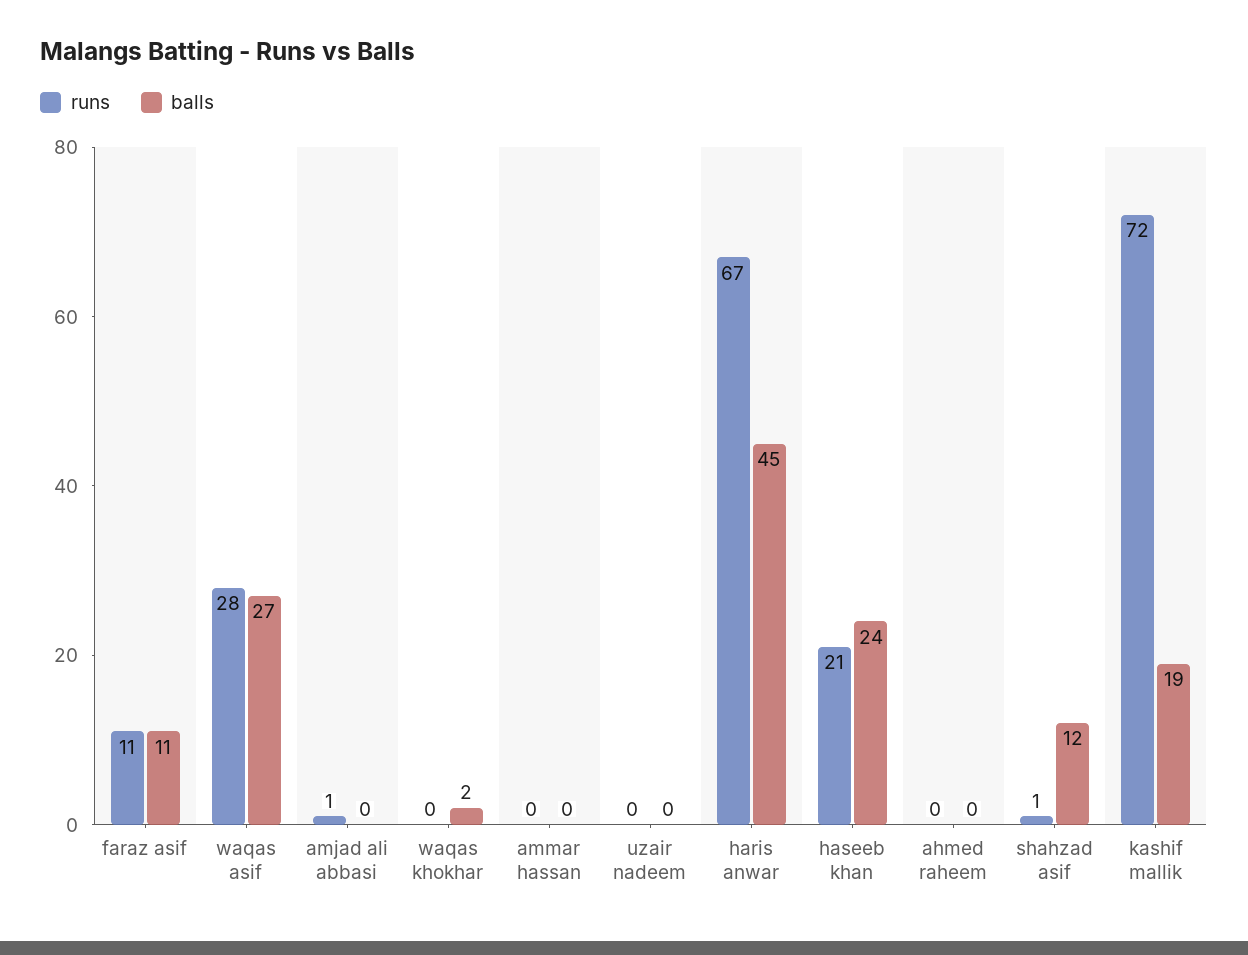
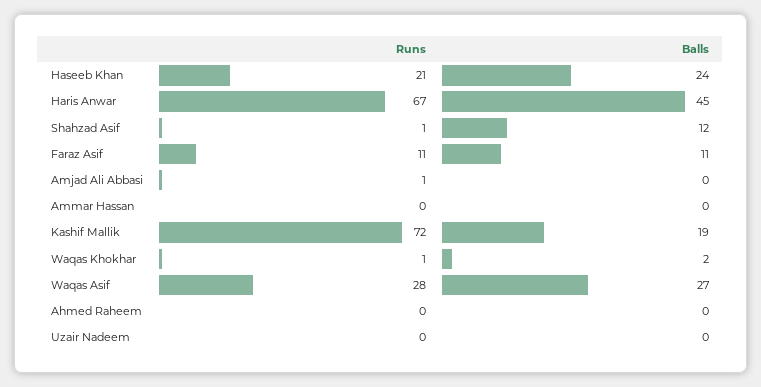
runs, waqas khokhar: 0 -> 1

